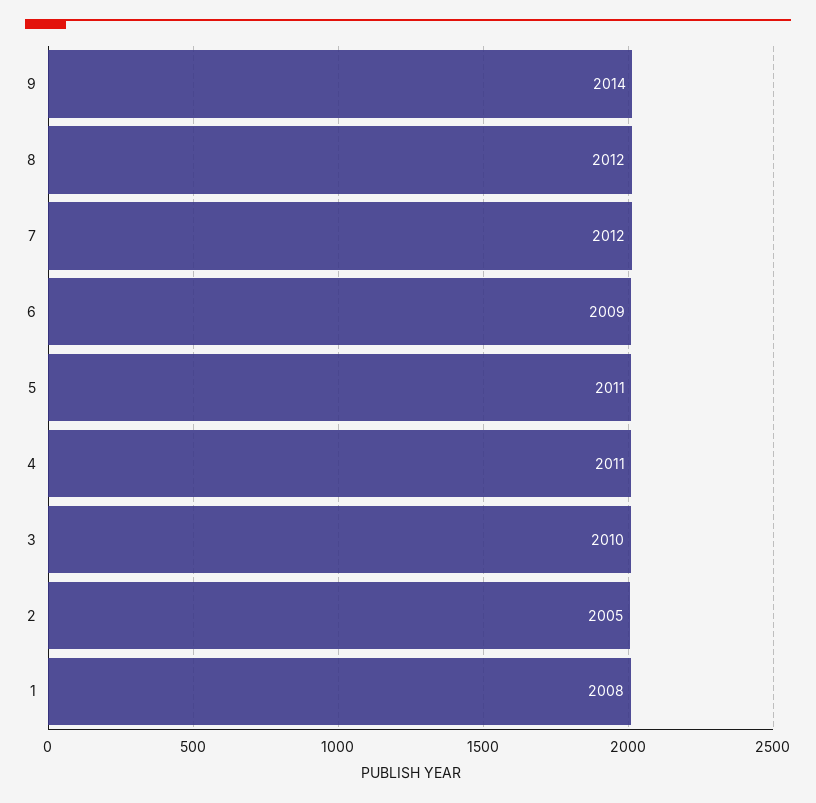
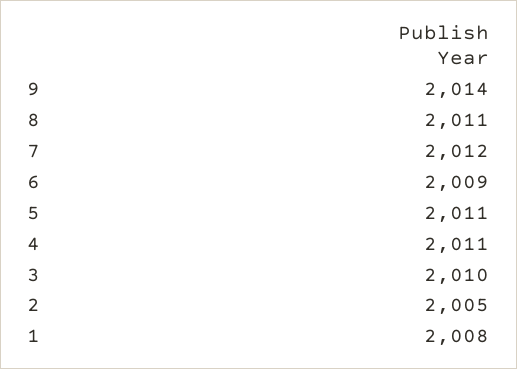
8: 2012 -> 2011

